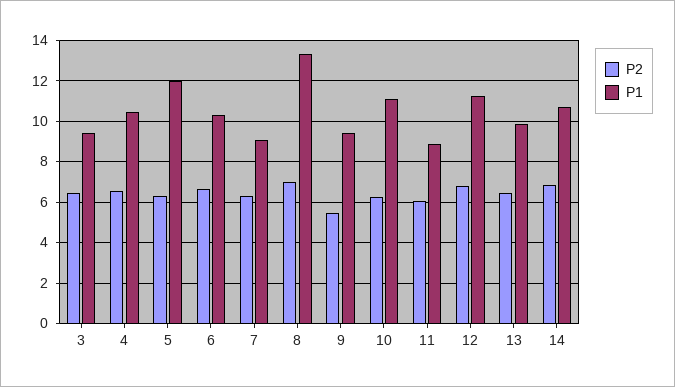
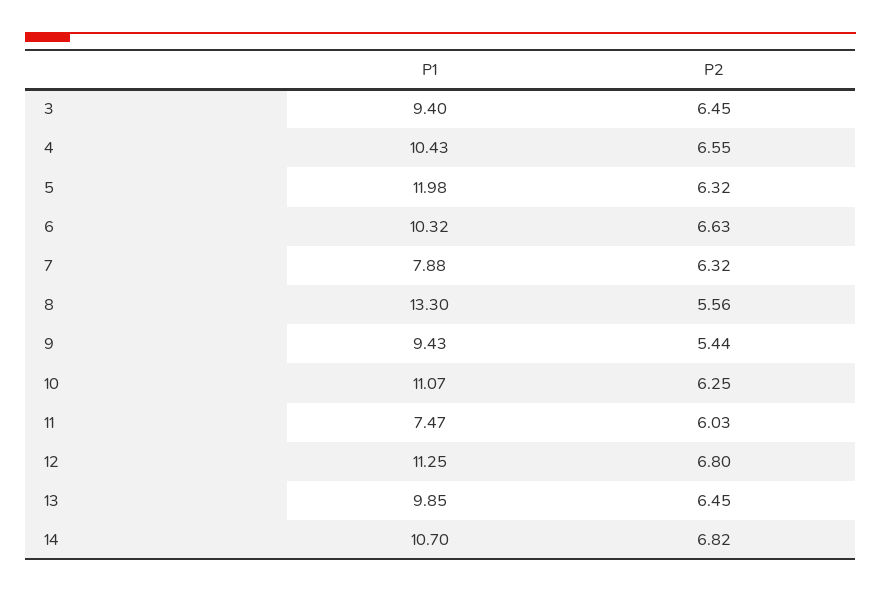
P1, 7: 9 -> 7.88
P2, 8: 7 -> 5.56
P1, 11: 9 -> 7.47

